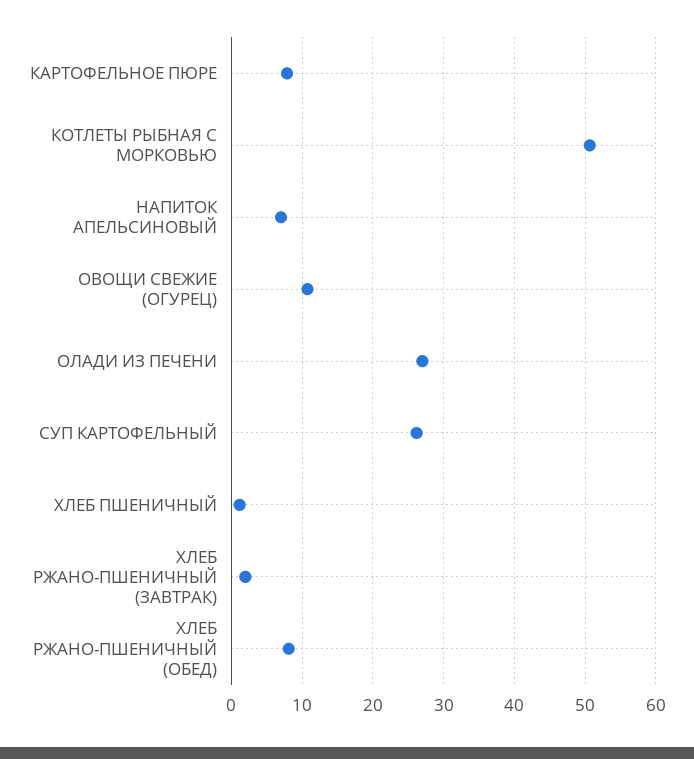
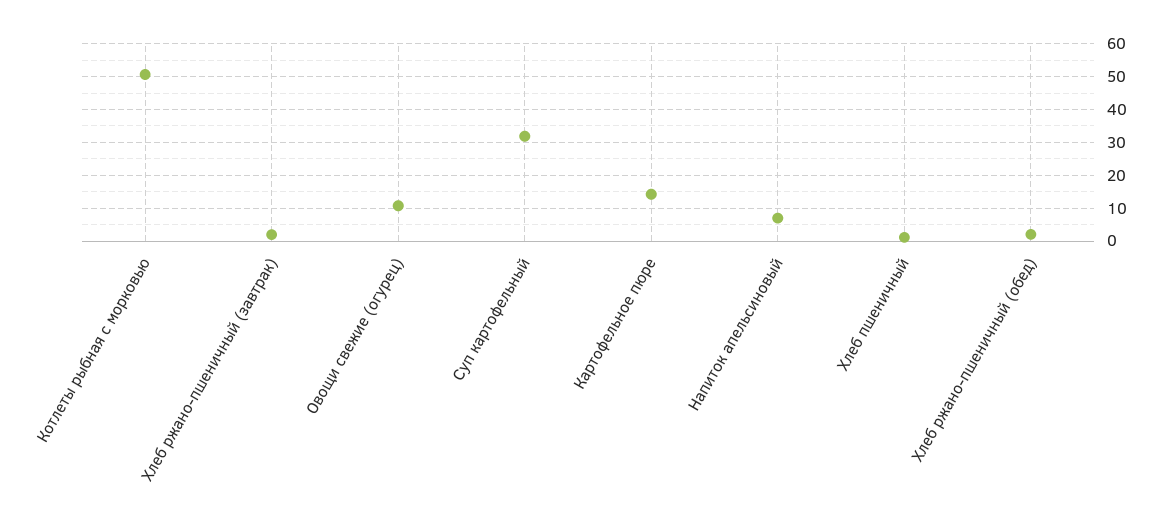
КАРТОФЕЛЬНОЕ ПЮРЕ: 8 -> 14
ОЛАДИ ИЗ ПЕЧЕНИ: 27 -> none
СУП КАРТОФЕЛЬНЫЙ: 26 -> 32
ХЛЕБ РЖАНО-ПШЕНИЧНЫЙ (ОБЕД): 8 -> 2

